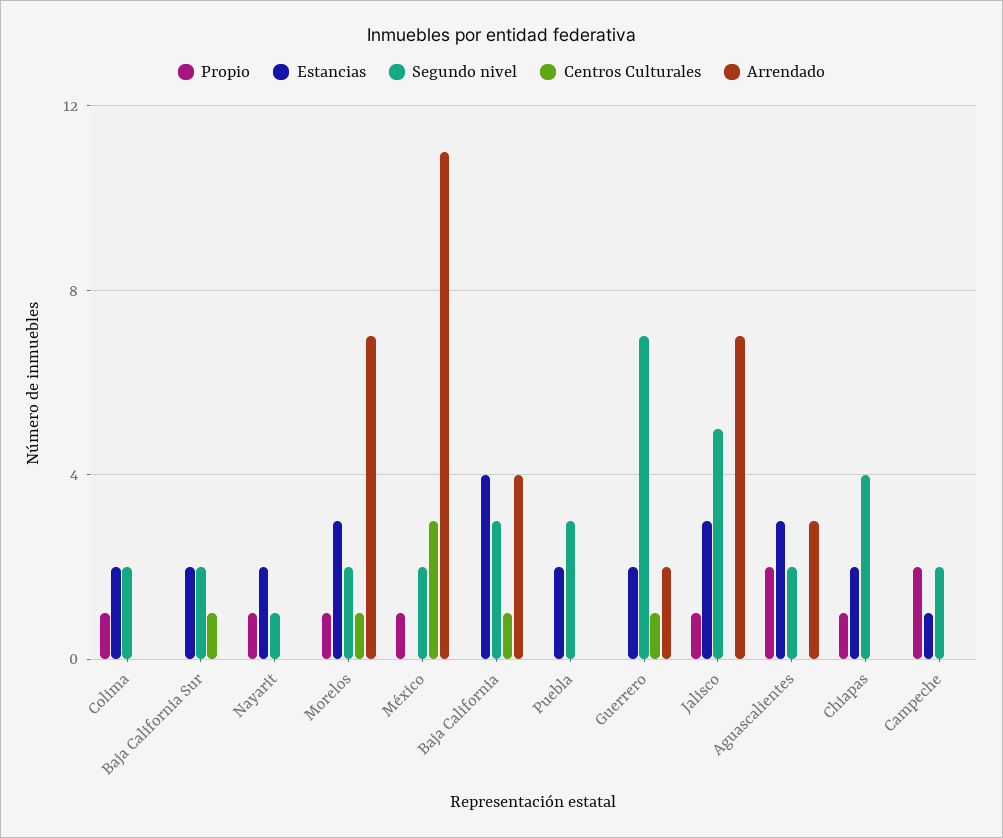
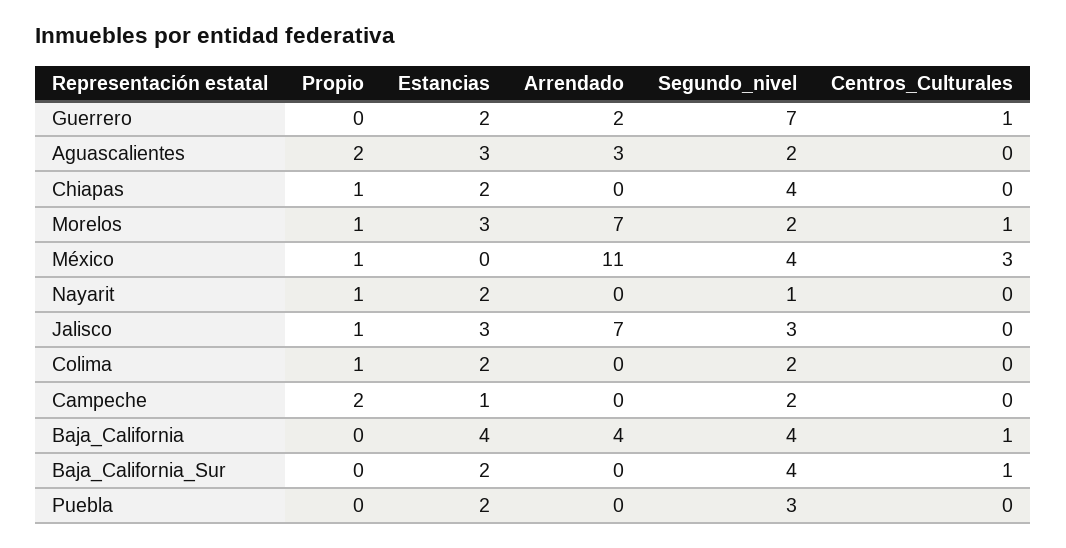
Segundo nivel, Baja California Sur: 2 -> 4
Segundo nivel, México: 2 -> 4
Segundo nivel, Baja California: 3 -> 4
Segundo nivel, Jalisco: 5 -> 3

